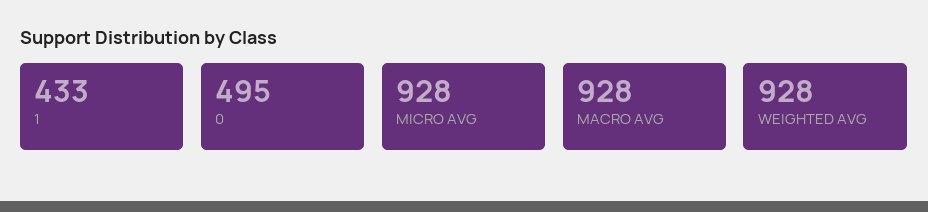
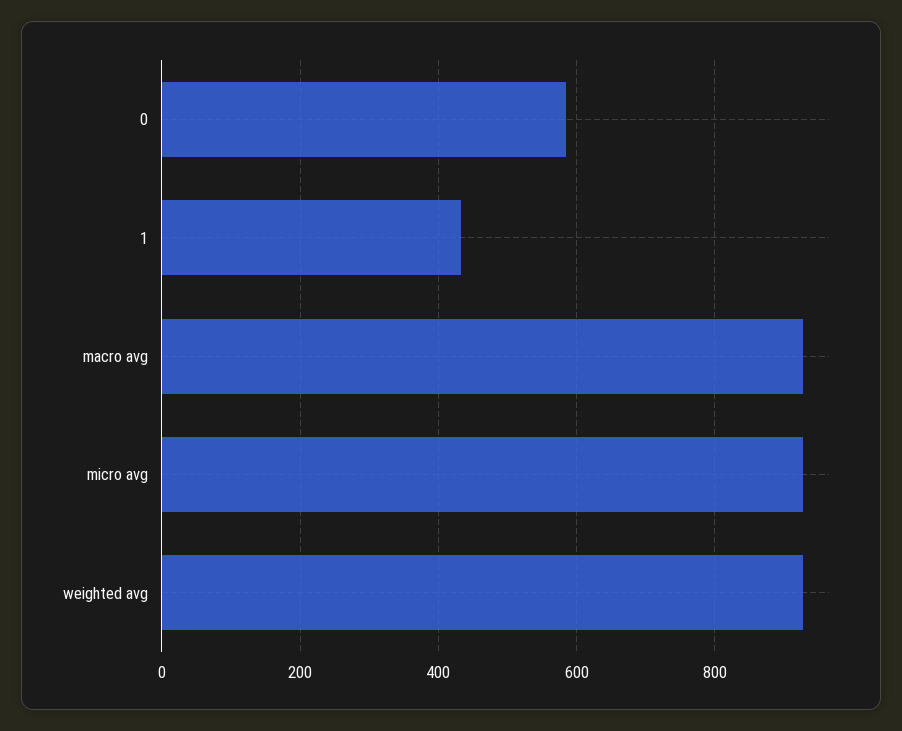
0: 495 -> 580

